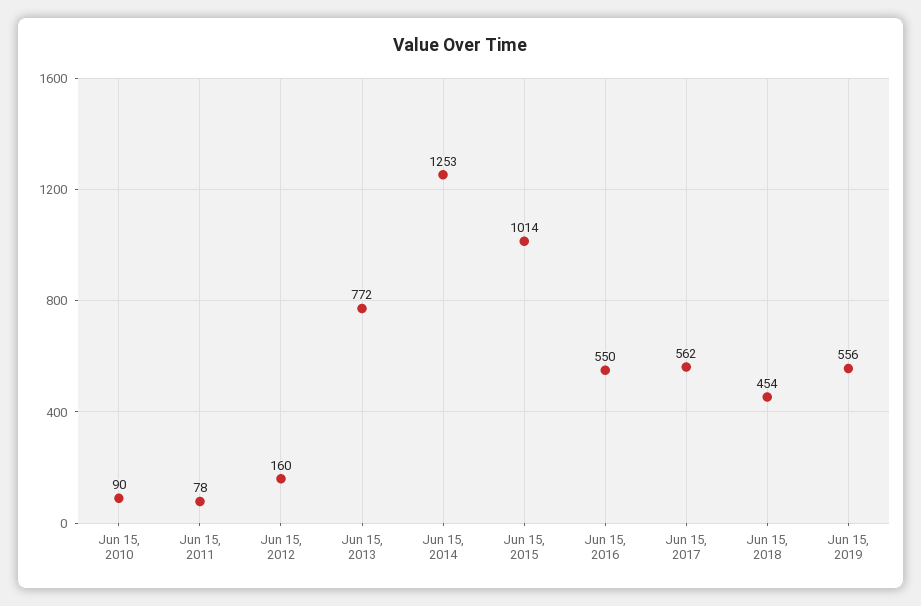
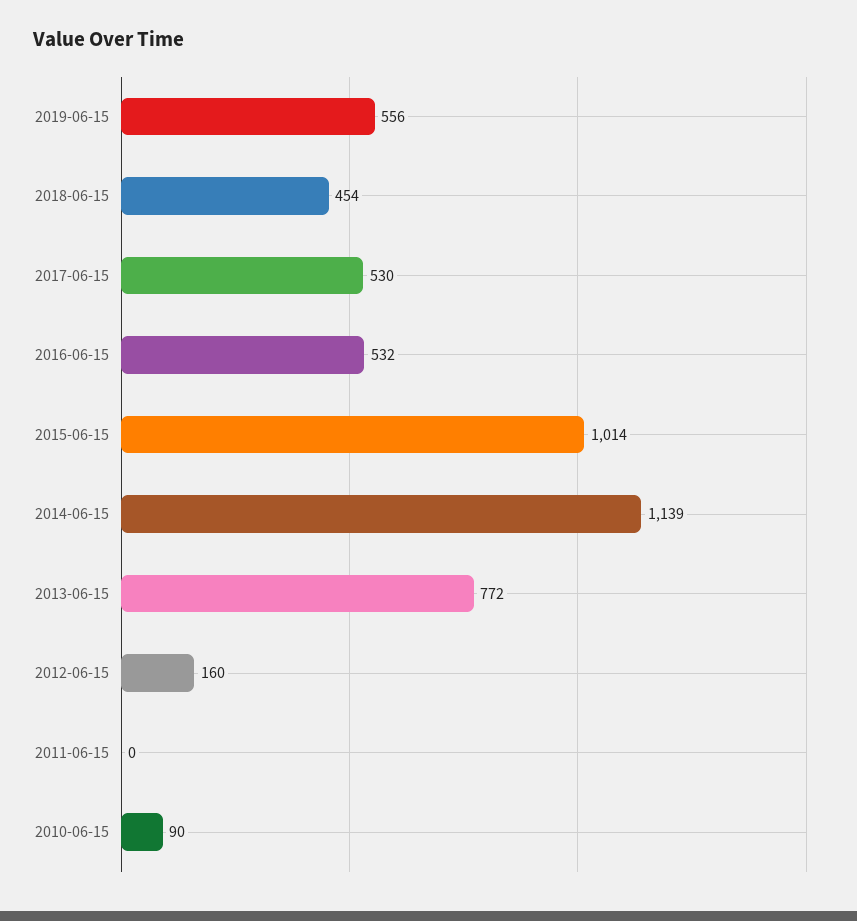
Jun 15, 2011: 78 -> 0
Jun 15, 2014: 1253 -> 1139
Jun 15, 2016: 550 -> 532
Jun 15, 2017: 562 -> 530

